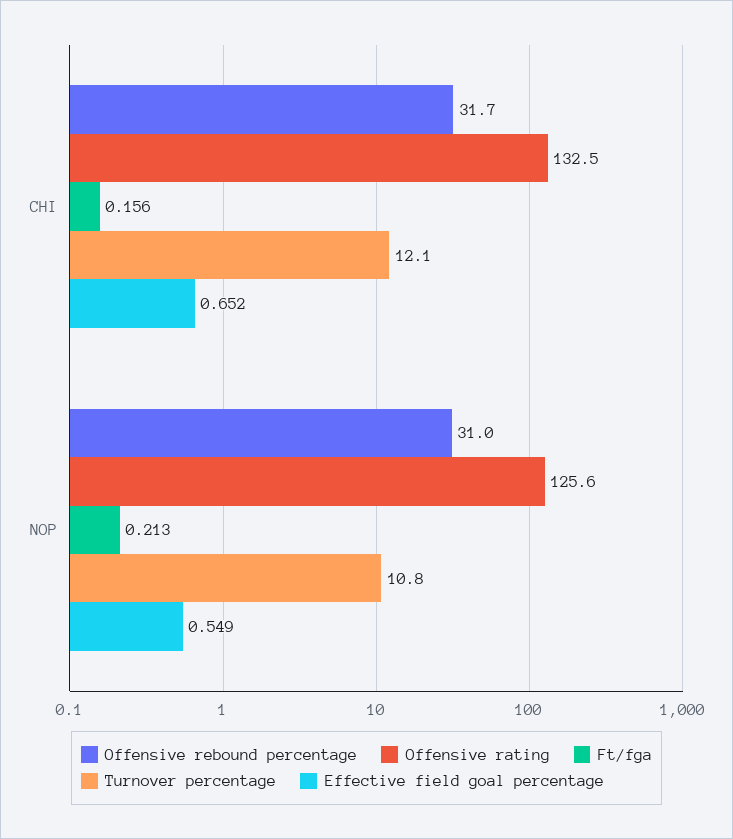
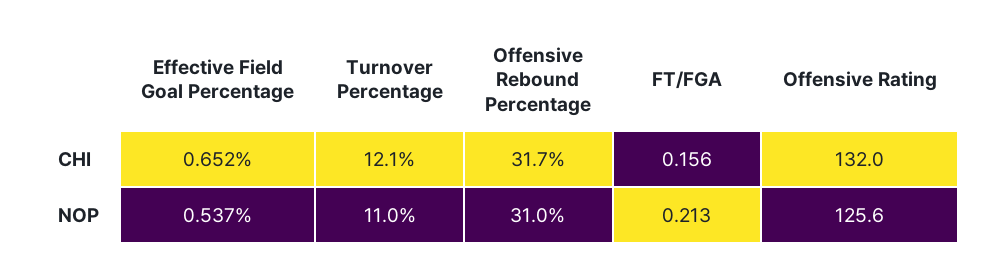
Offensive rating, CHI: 132.5 -> 132
Turnover percentage, NOP: 10.8 -> 11
Effective field goal percentage, NOP: 0.549 -> 0.537

